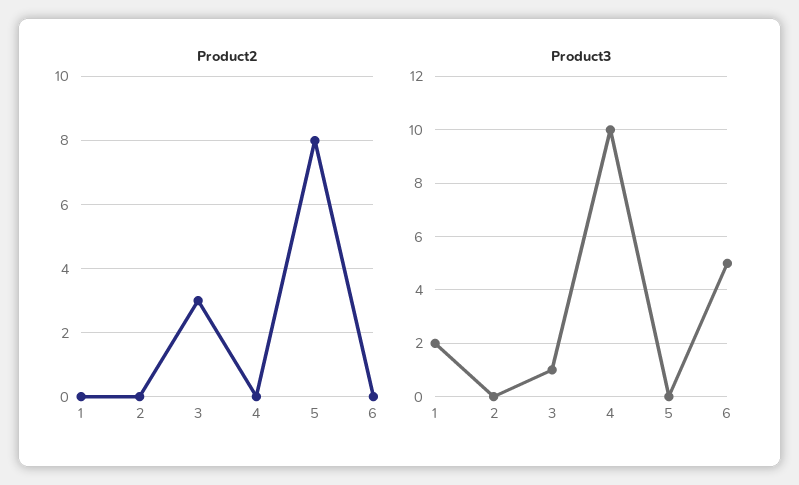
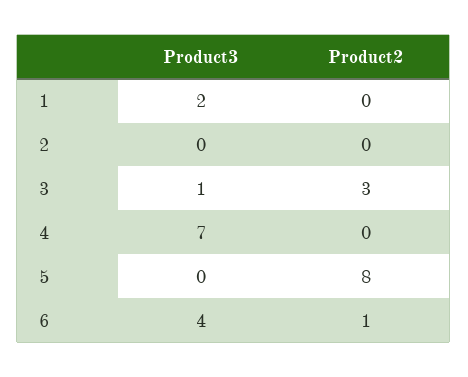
Product2, 6: 0 -> 1
Product3, 4: 10 -> 7
Product3, 6: 5 -> 4

